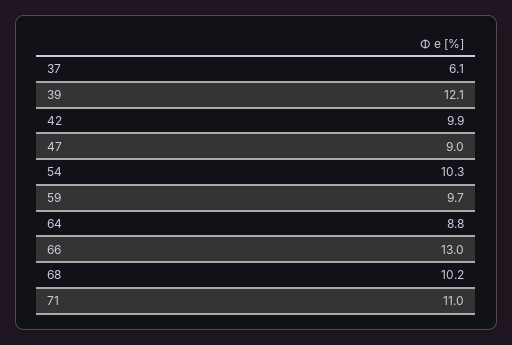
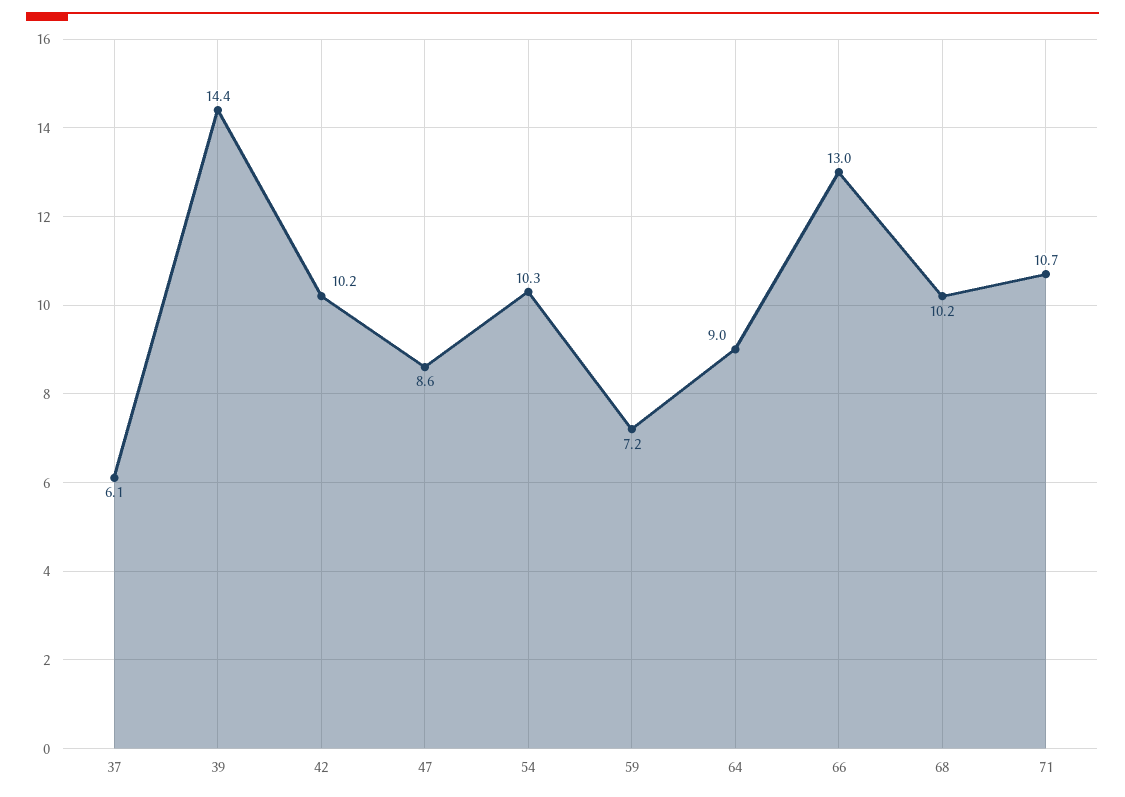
39: 12.1 -> 14.4
42: 9.9 -> 10.2
47: 9 -> 8.6
59: 9.7 -> 7.2
64: 8.8 -> 9
71: 11 -> 10.7

